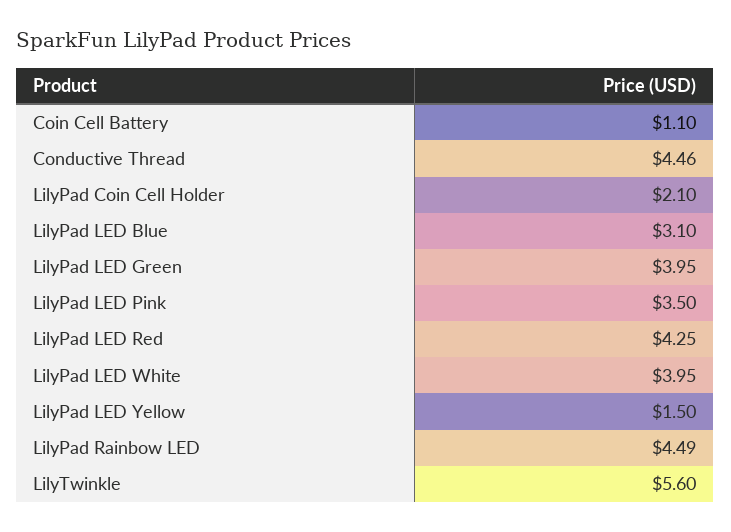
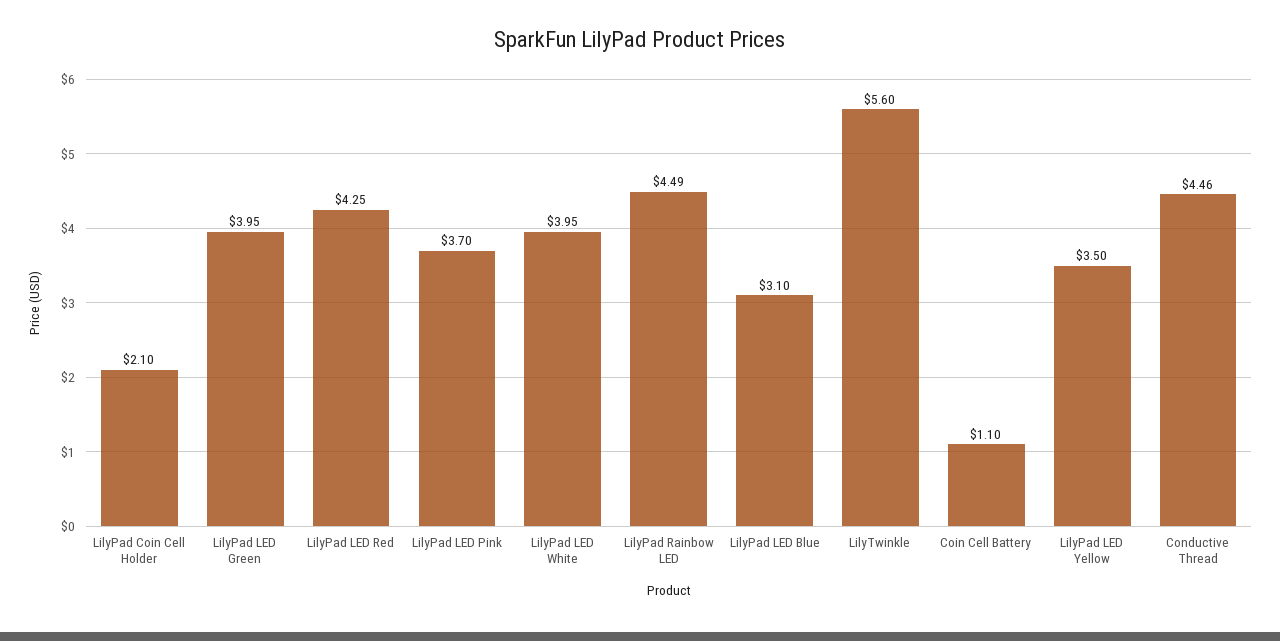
LilyPad LED Pink: 3.5 -> 3.7
LilyPad LED Yellow: 1.5 -> 3.5

